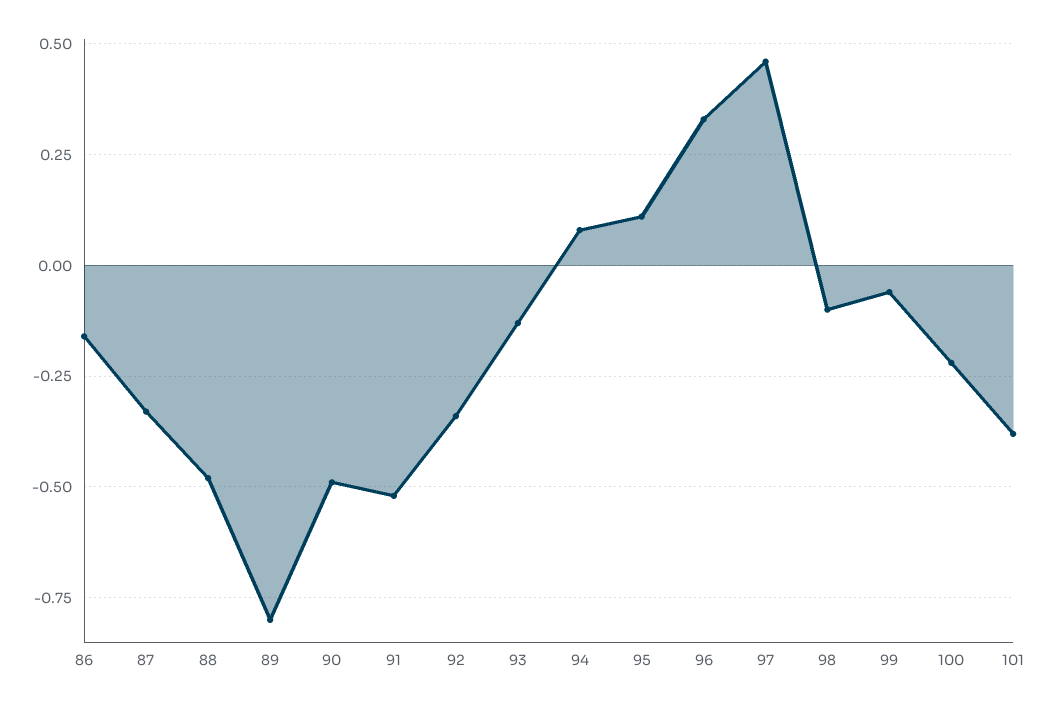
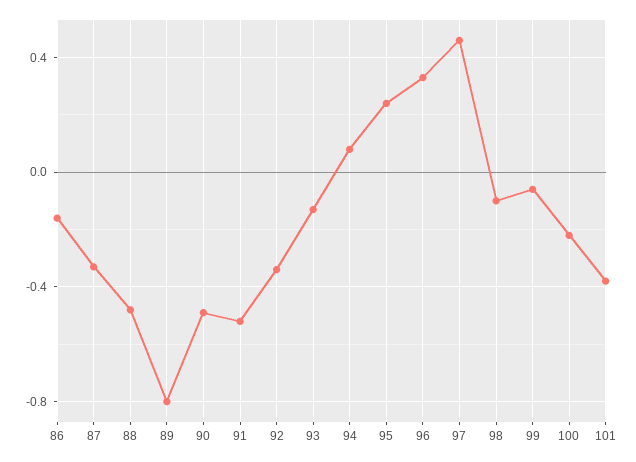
95: 0.1 -> 0.25

